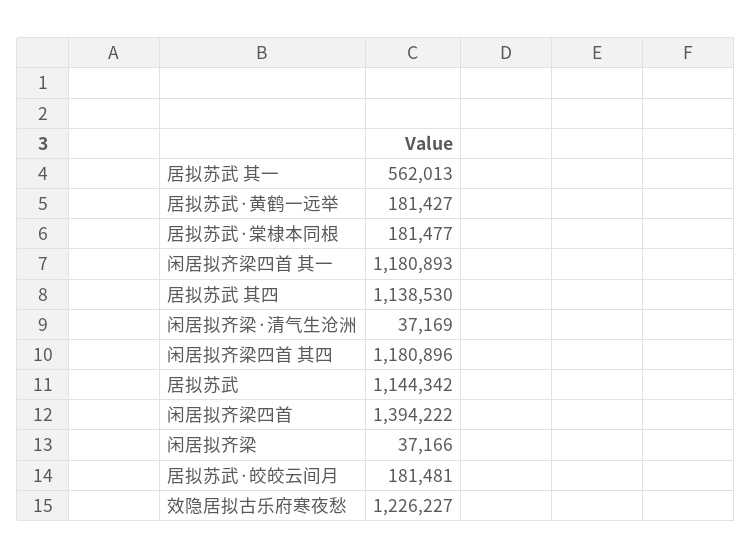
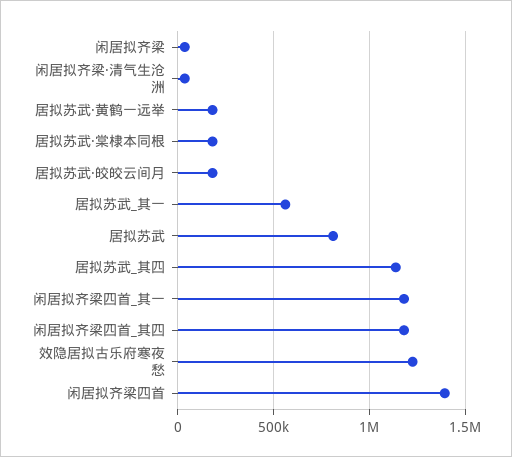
居拟苏武: 1144342 -> 800000

